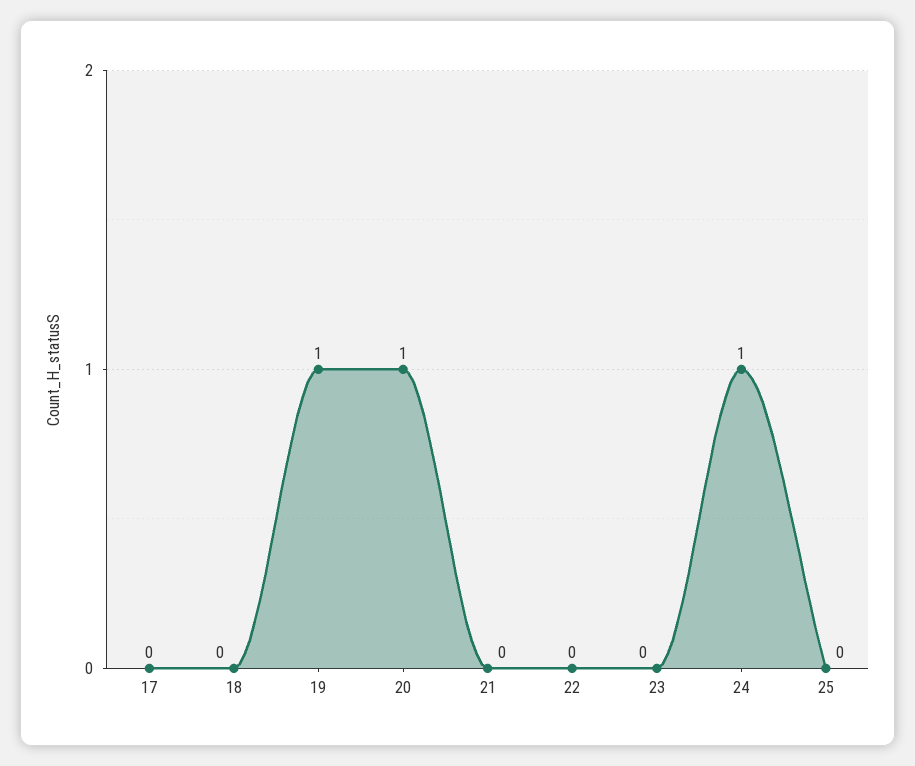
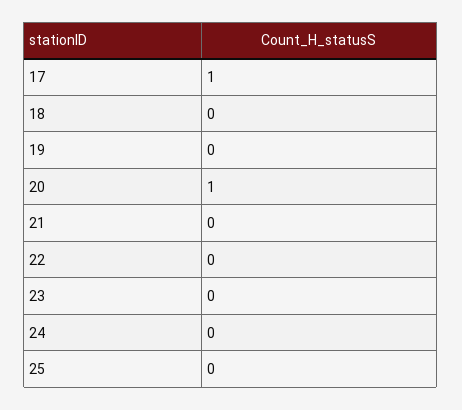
17: 0 -> 1
19: 1 -> 0
24: 1 -> 0

